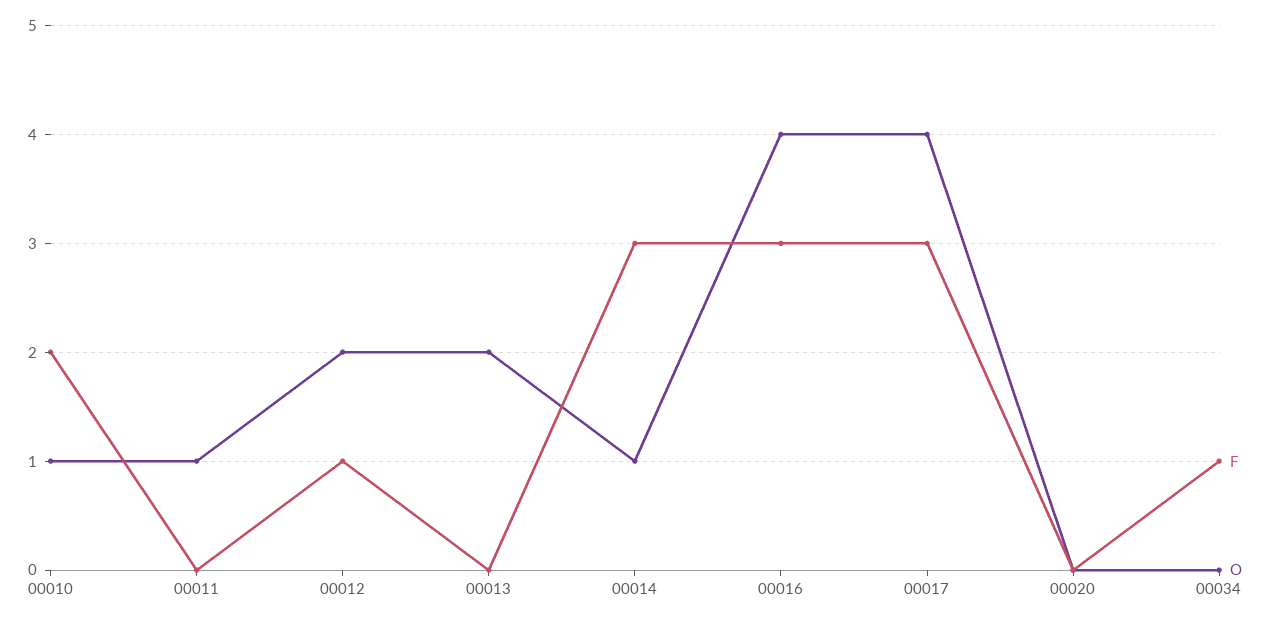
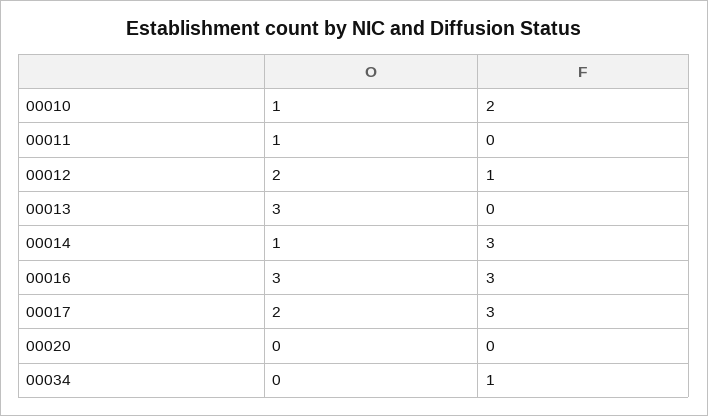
O, 00013: 2 -> 3
O, 00016: 4 -> 3
O, 00017: 4 -> 2

